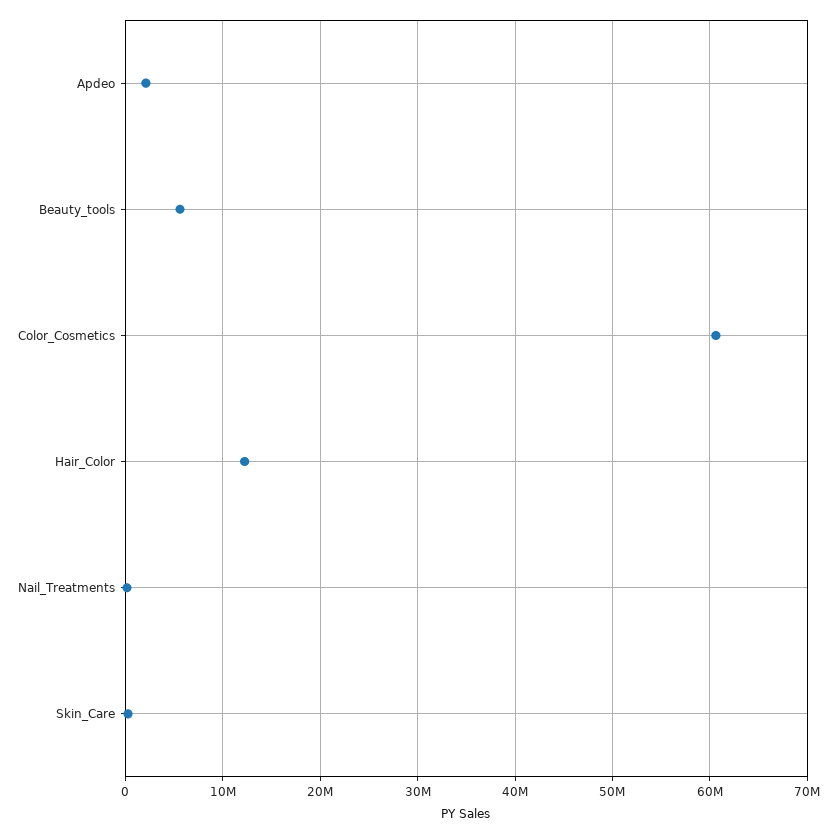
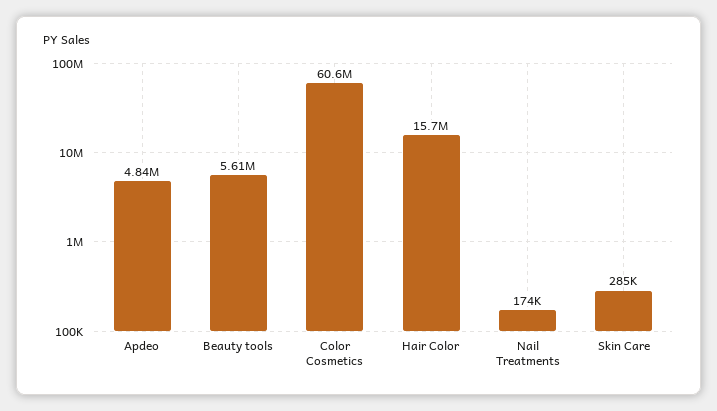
Apdeo: 2000000 -> 4840000
Hair_Color: 12000000 -> 15700000

